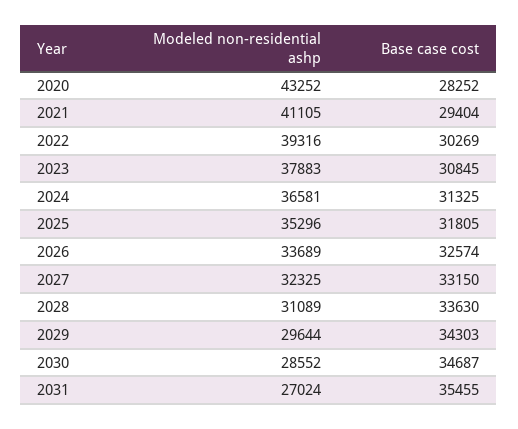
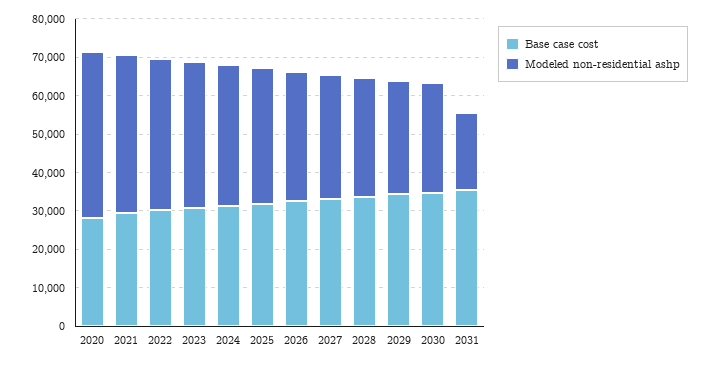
Modeled non-residential ashp, 2031: 27024 -> 20000

